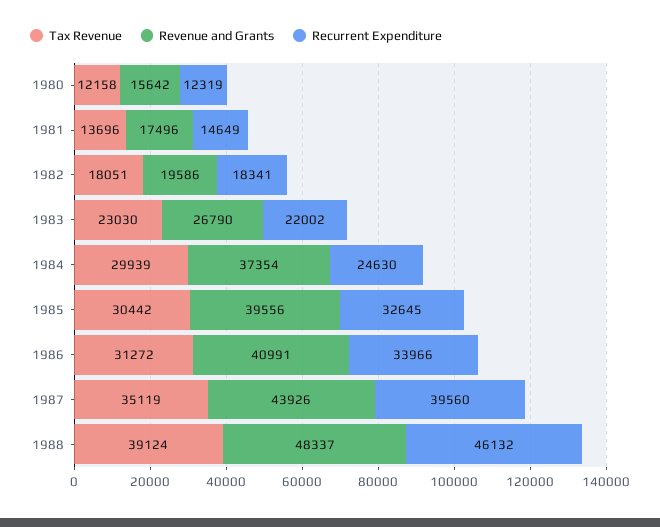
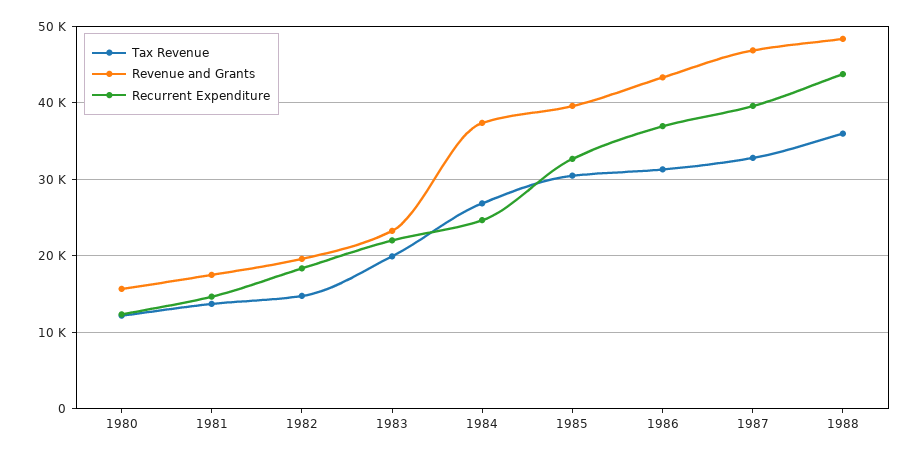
Tax Revenue, 1982: 18051 -> 15000
Tax Revenue, 1983: 23030 -> 20000
Revenue and Grants, 1983: 26790 -> 23000
Tax Revenue, 1984: 29939 -> 27000
Revenue and Grants, 1986: 40991 -> 43000
Recurrent Expenditure, 1986: 33966 -> 37000
Tax Revenue, 1987: 35119 -> 33000
Revenue and Grants, 1987: 43926 -> 47000
Tax Revenue, 1988: 39124 -> 36000
Recurrent Expenditure, 1988: 46132 -> 44000

